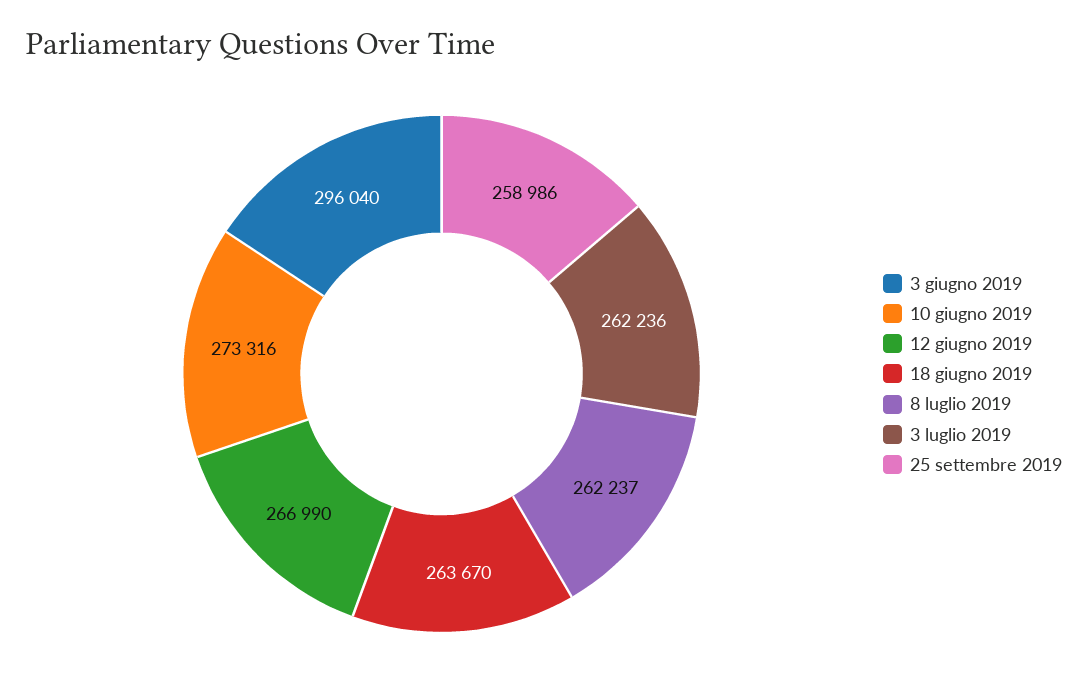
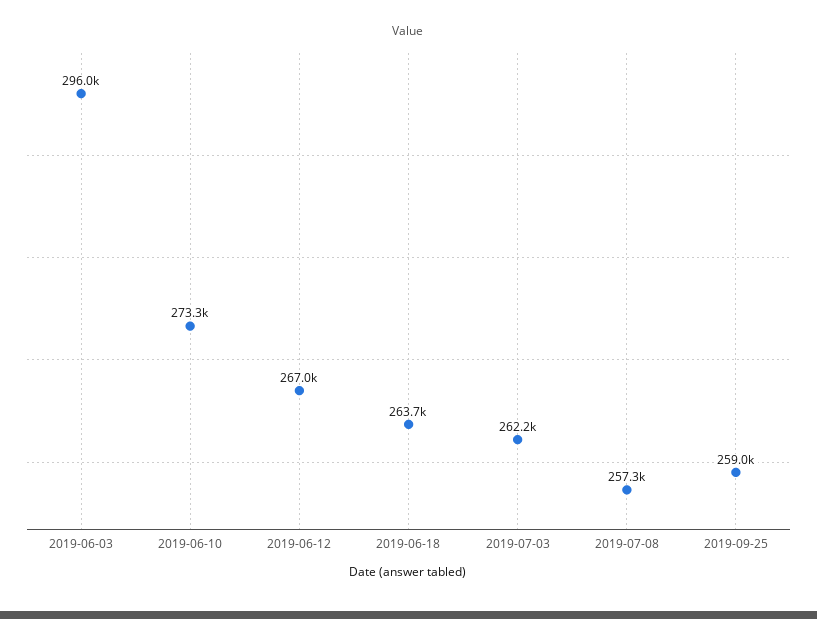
8 luglio 2019: 262237 -> 257300

